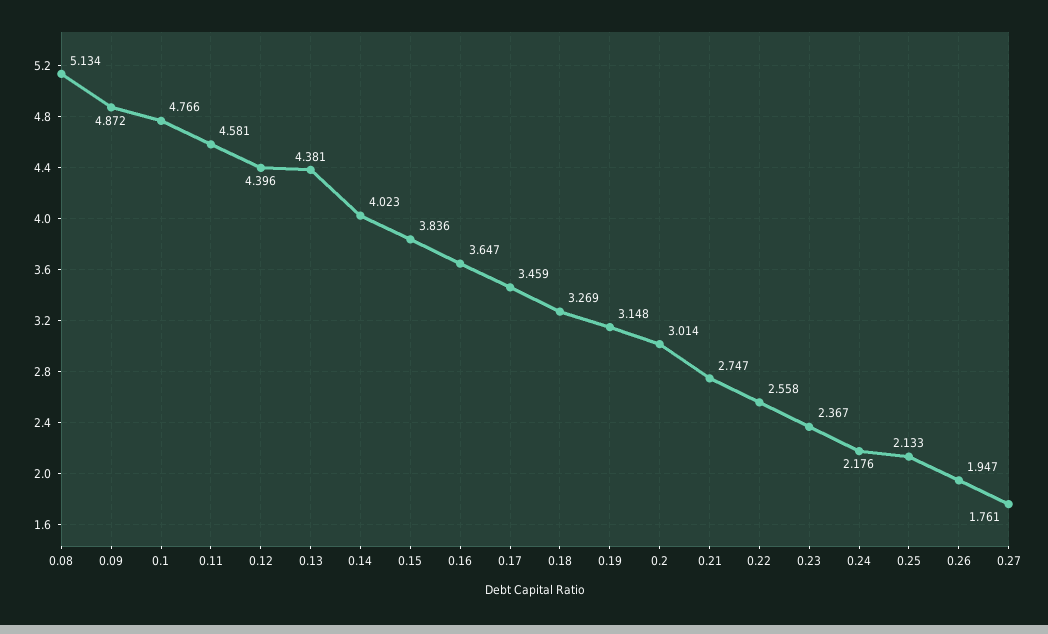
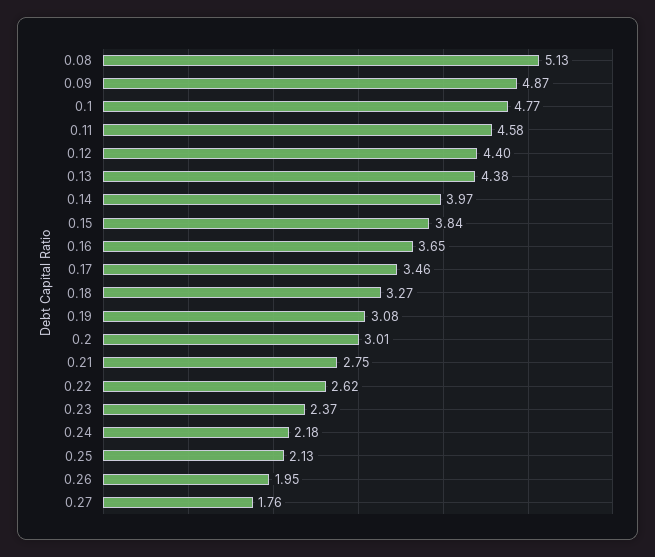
0.14: 4.023 -> 3.97
0.19: 3.148 -> 3.08
0.22: 2.558 -> 2.62

